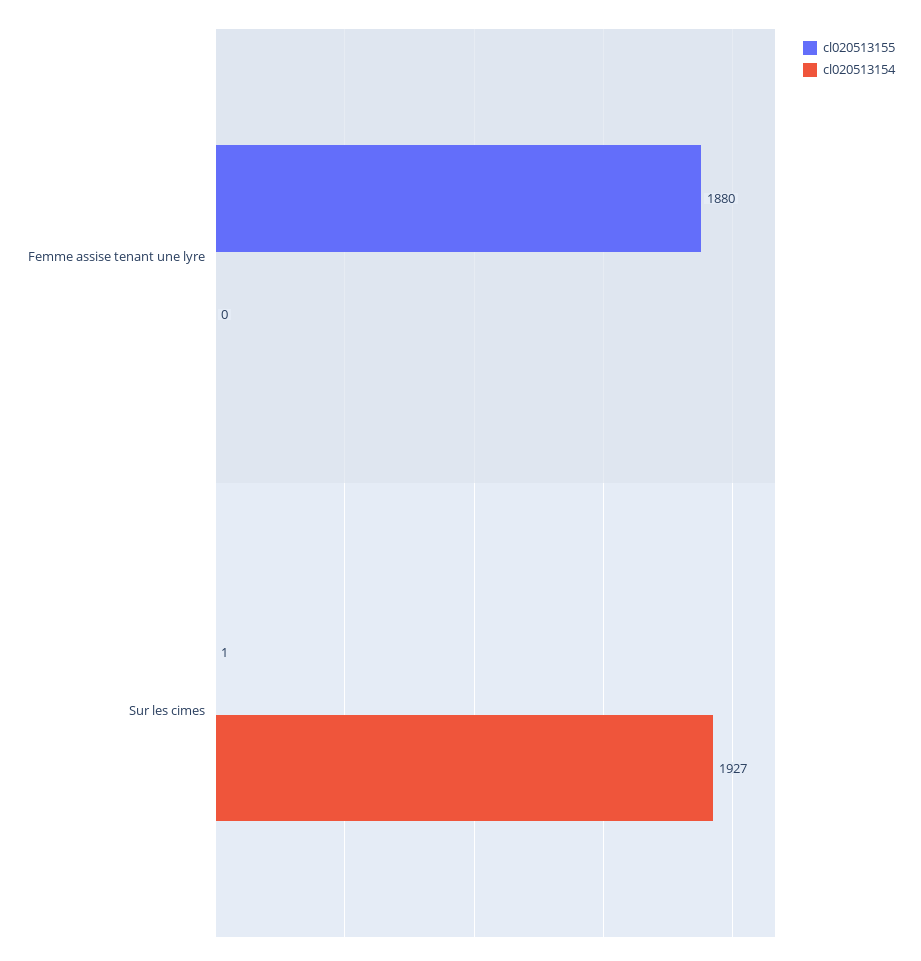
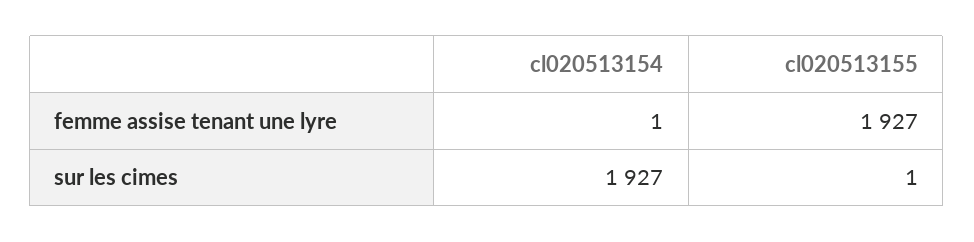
cl020513155, Femme assise tenant une lyre: 1880 -> 1927
cl020513154, Femme assise tenant une lyre: 0 -> 1

